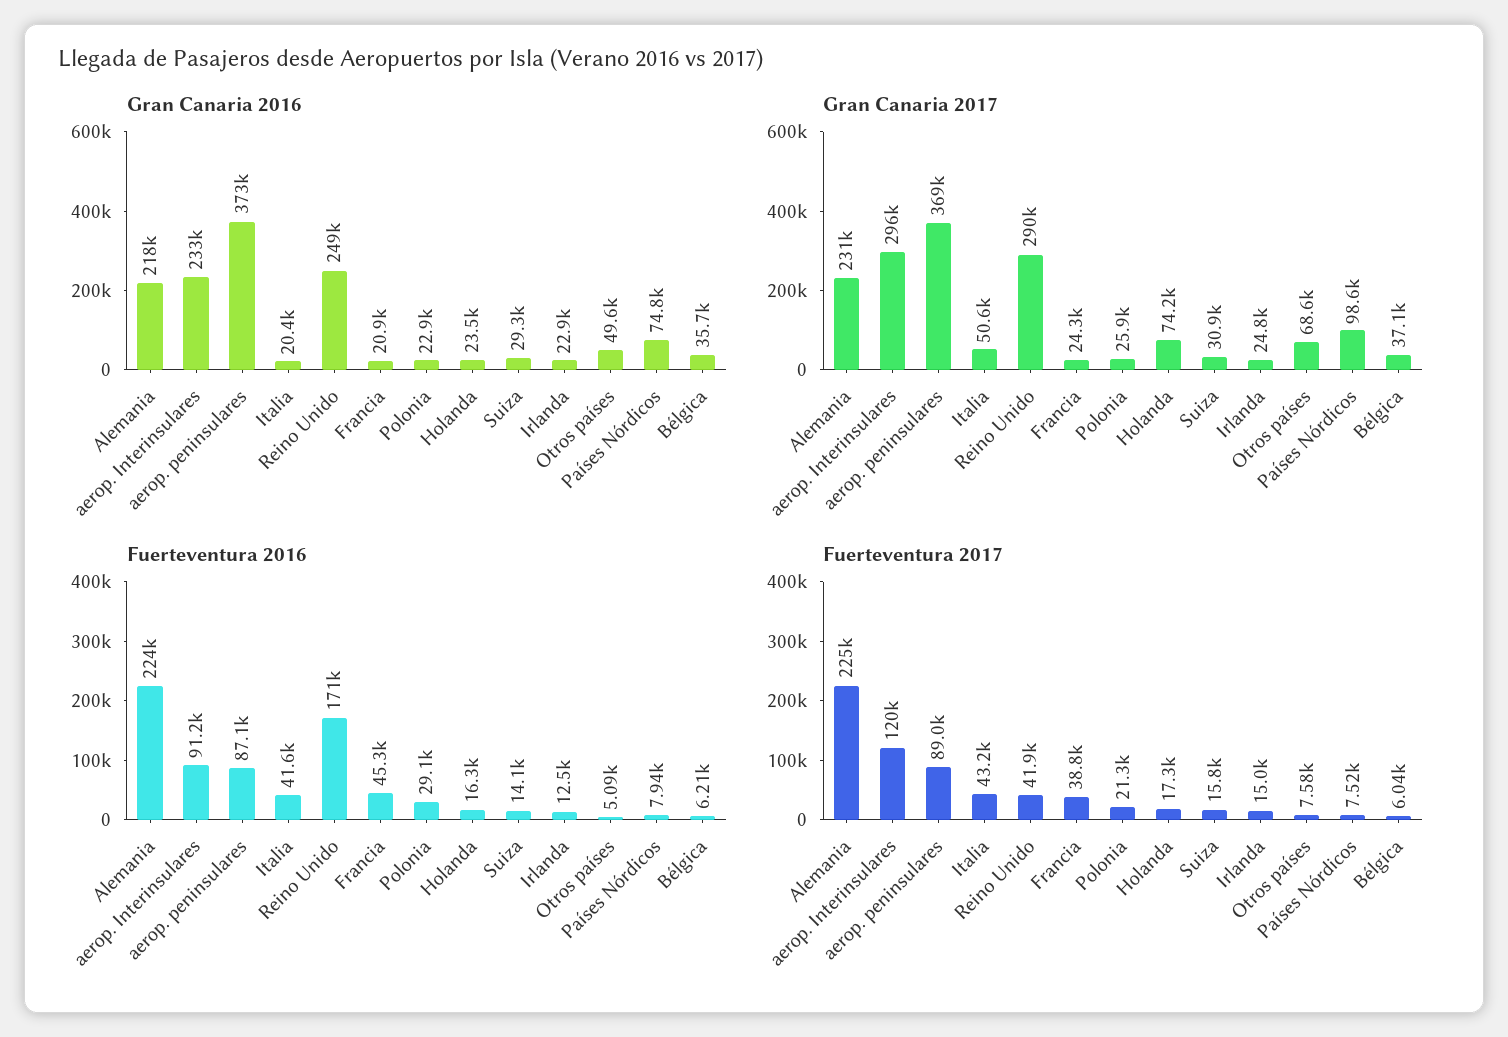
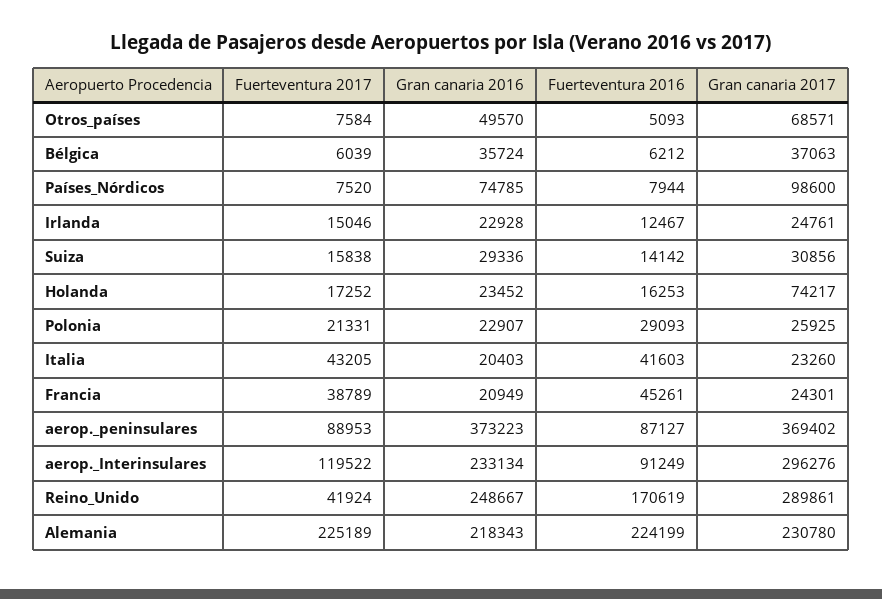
Gran Canaria 2017, Italia: 50600 -> 23260

